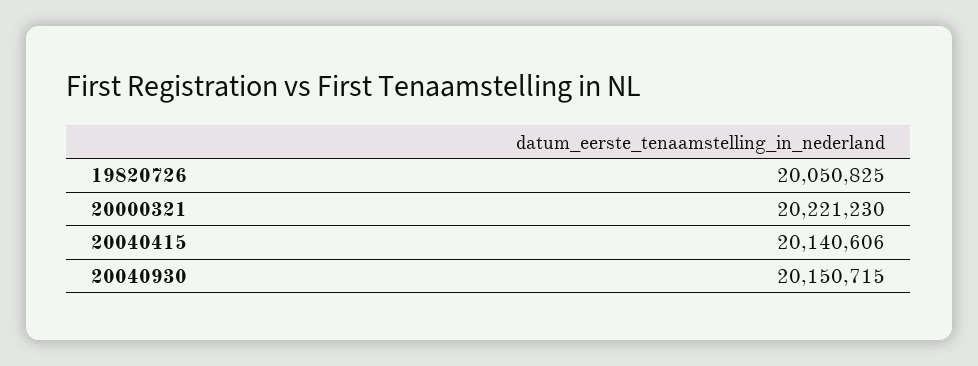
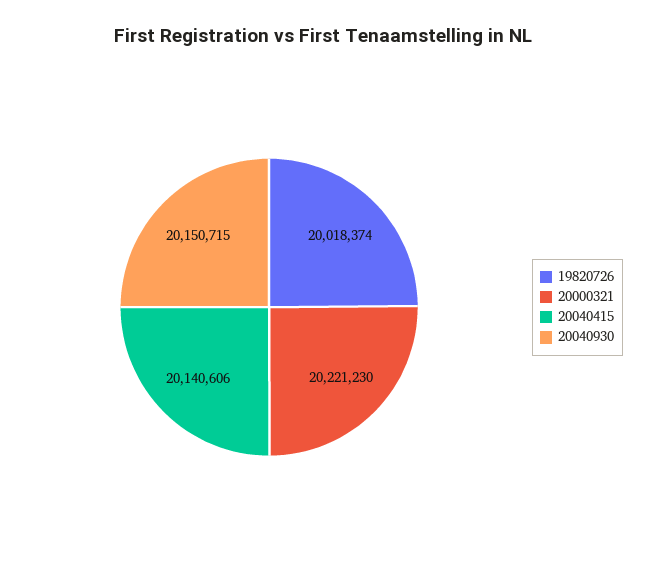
19820726: 20050825 -> 20018374

